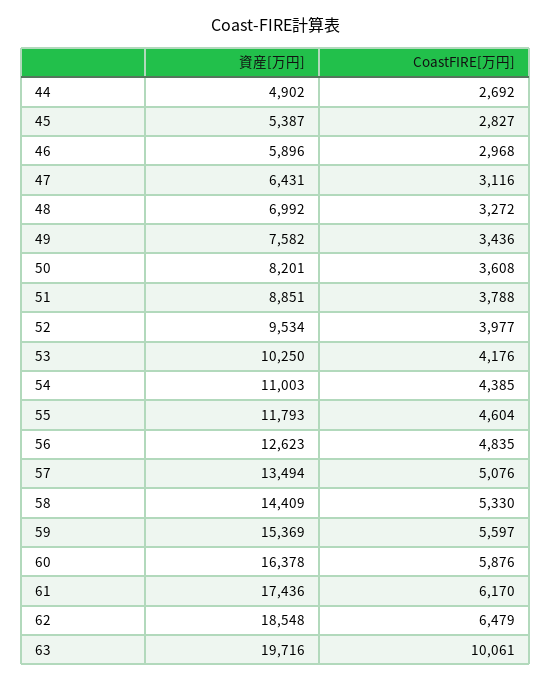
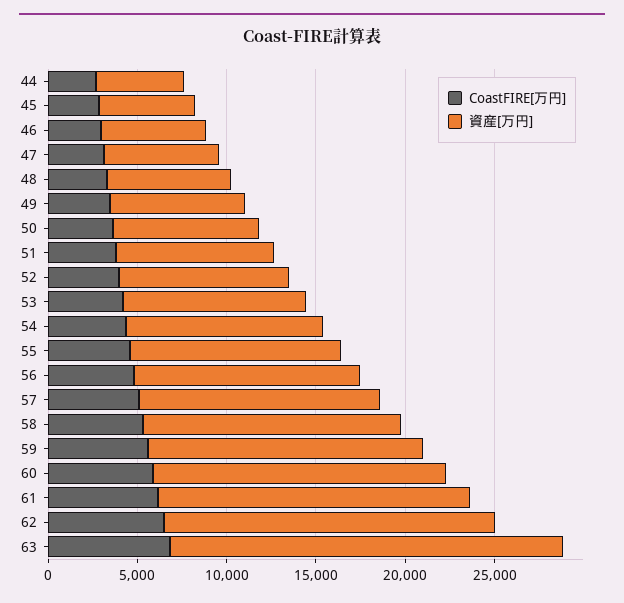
資産[万円], 63: 19716 -> 22000
CoastFIRE[万円], 63: 10061 -> 7000

